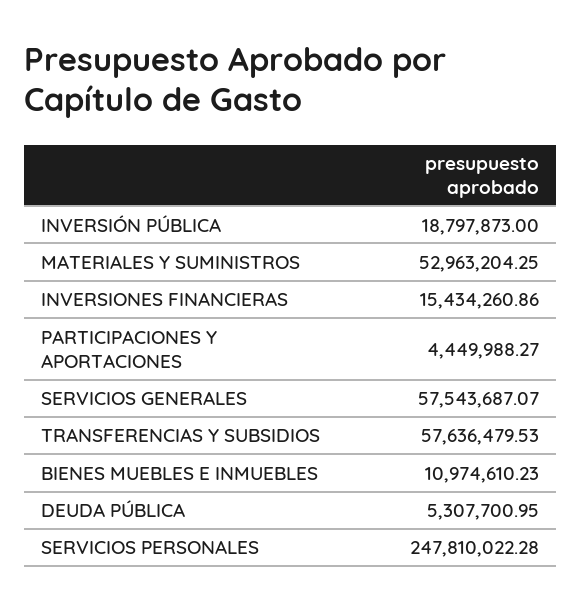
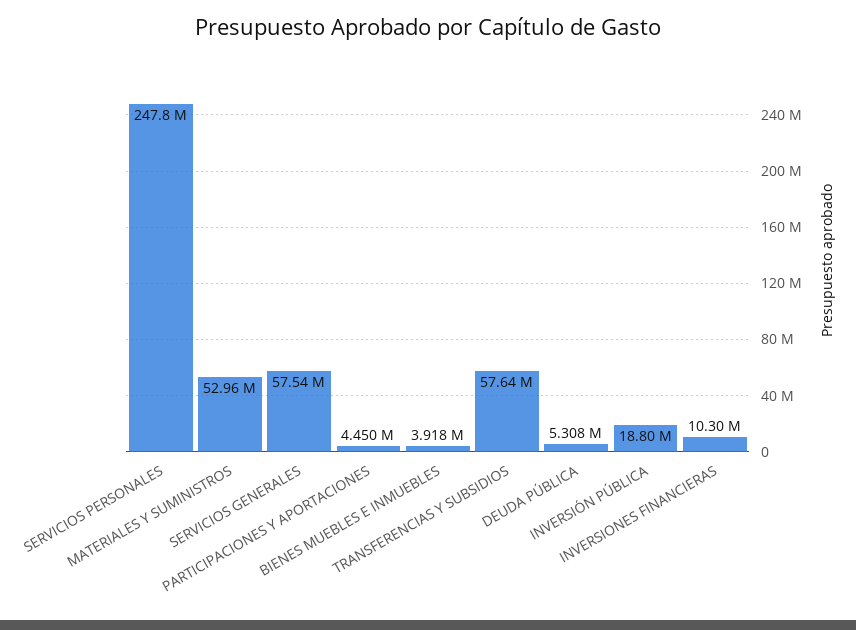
INVERSIONES FINANCIERAS: 15434260.86 -> 10300000
BIENES MUEBLES E INMUEBLES: 10974610.23 -> 3918000

